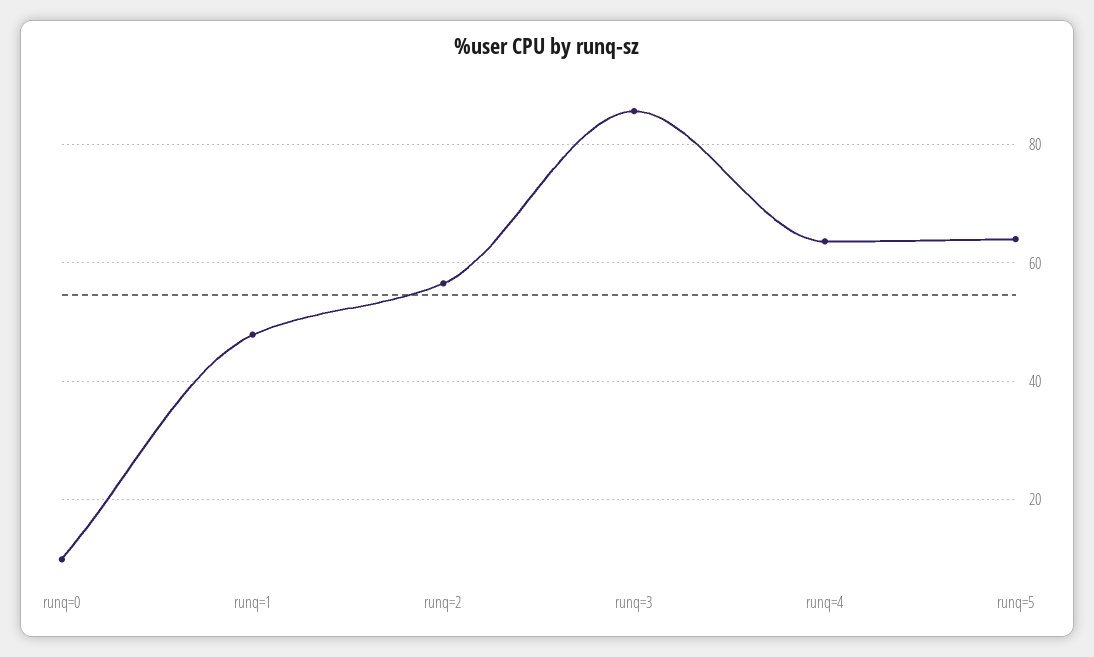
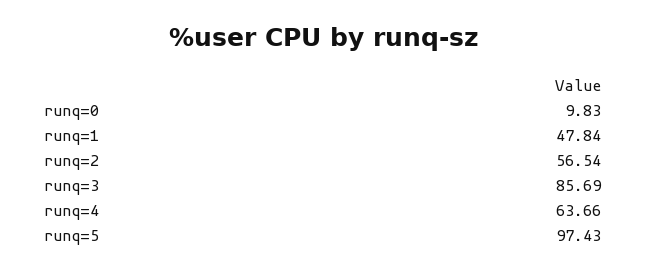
runq=5: 64 -> 97.43

